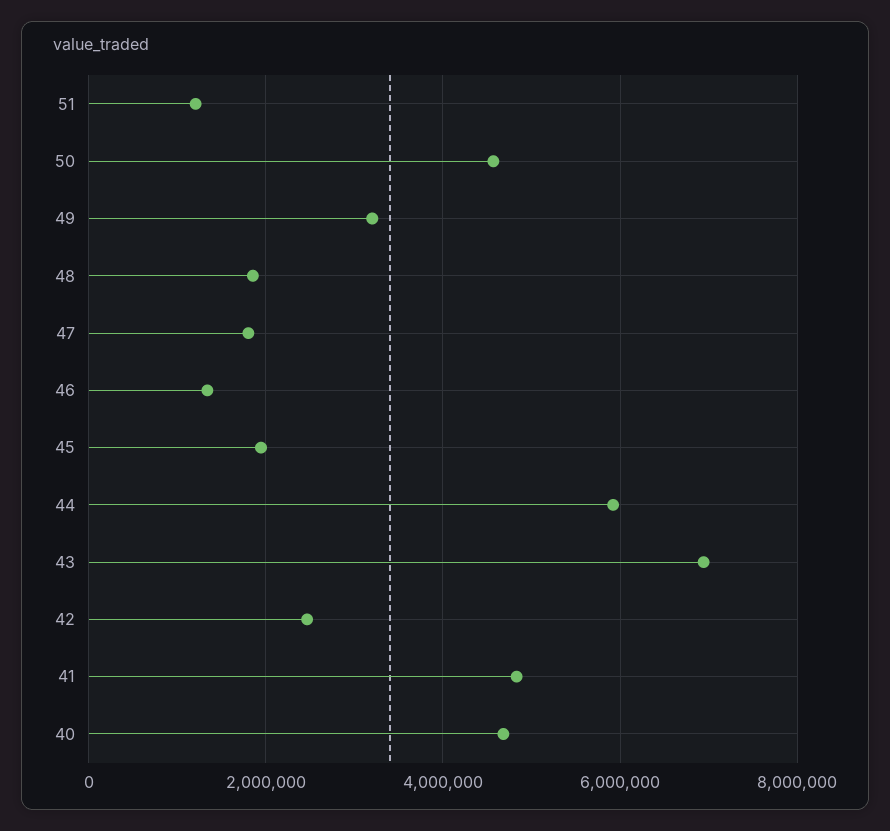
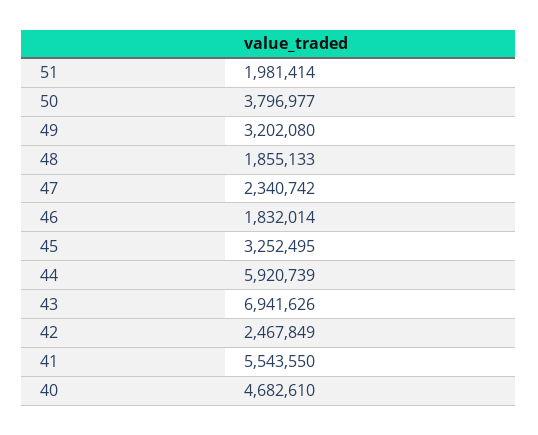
51: 1200000 -> 1981414
50: 4600000 -> 3796977
47: 1800000 -> 2340742
46: 1400000 -> 1832014
45: 2000000 -> 3252495
41: 4800000 -> 5543550

